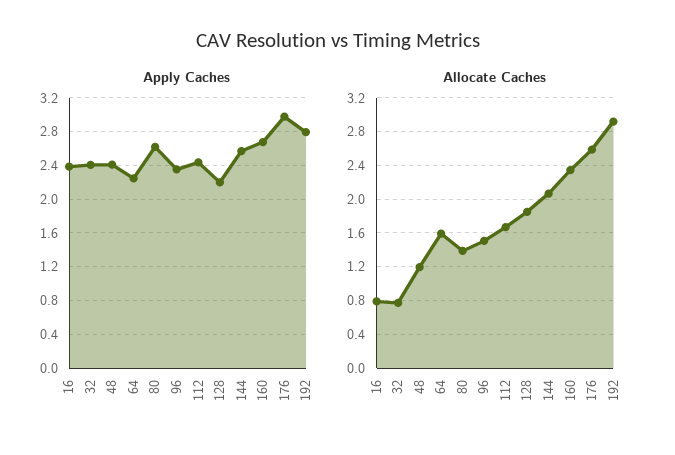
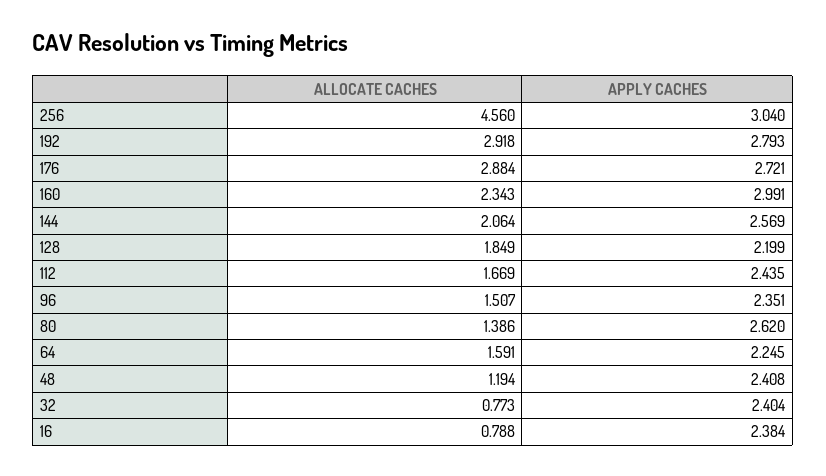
Apply Caches, 160: 2.7 -> 2.991
Apply Caches, 176: 3 -> 2.721
Allocate Caches, 176: 2.6 -> 2.884
Allocate Caches, 256: none -> 4.56
Apply Caches, 256: none -> 3.04

